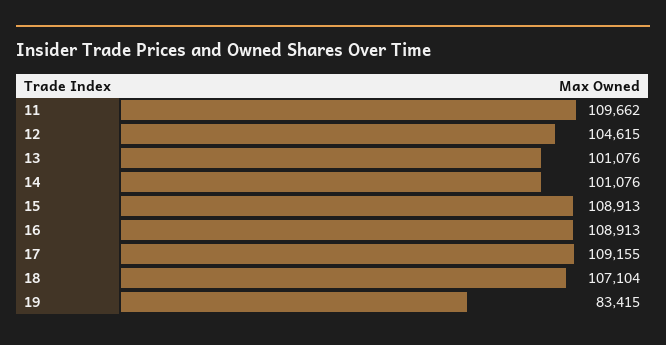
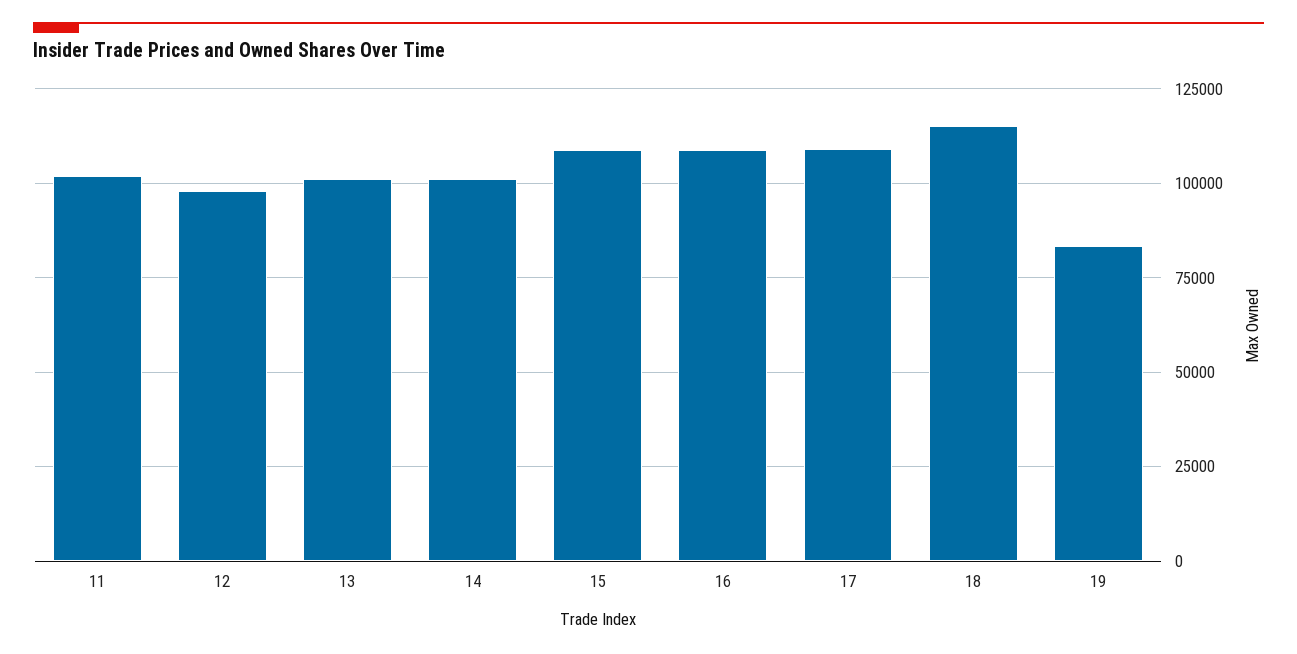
11: 109662 -> 102500
12: 104615 -> 97500
18: 107104 -> 115000

